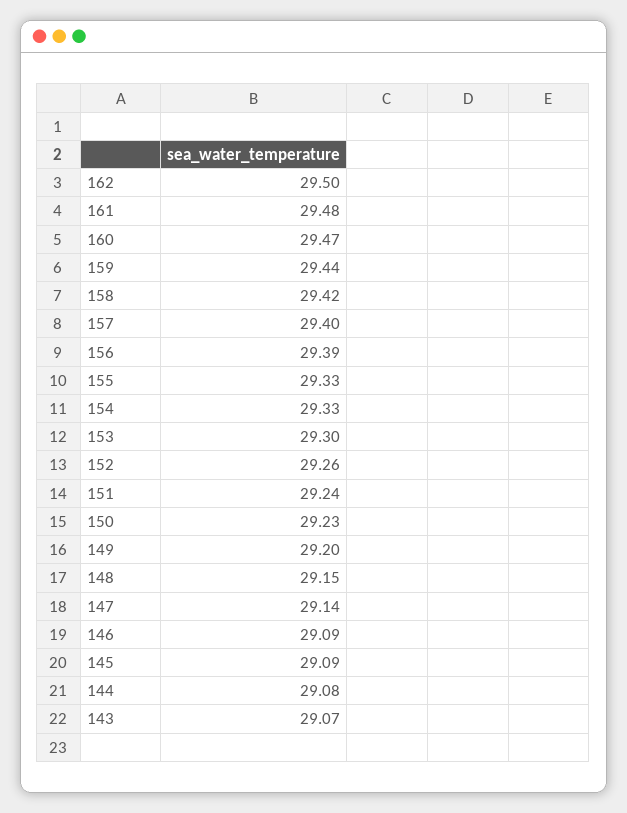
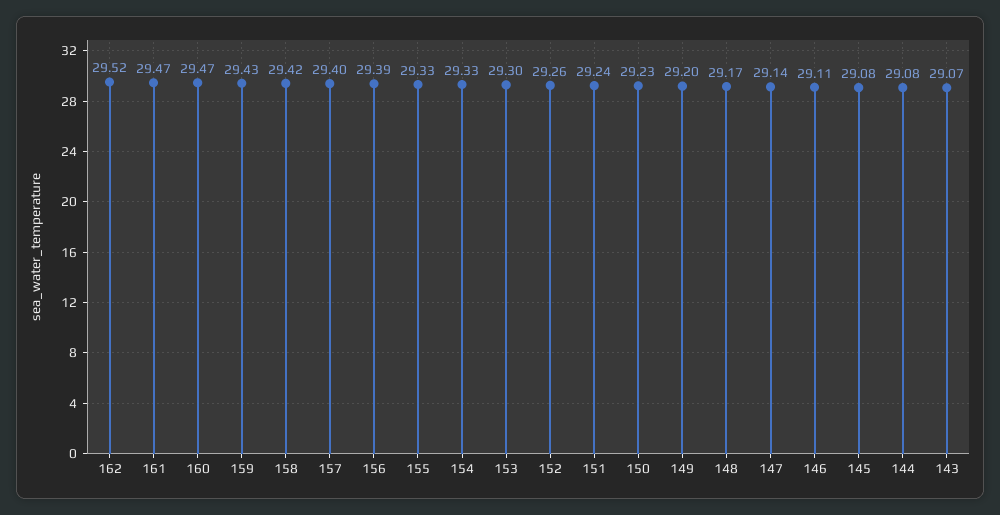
162: 29.5 -> 29.52
161: 29.48 -> 29.47
159: 29.44 -> 29.43
148: 29.15 -> 29.17
146: 29.09 -> 29.11
145: 29.09 -> 29.08

